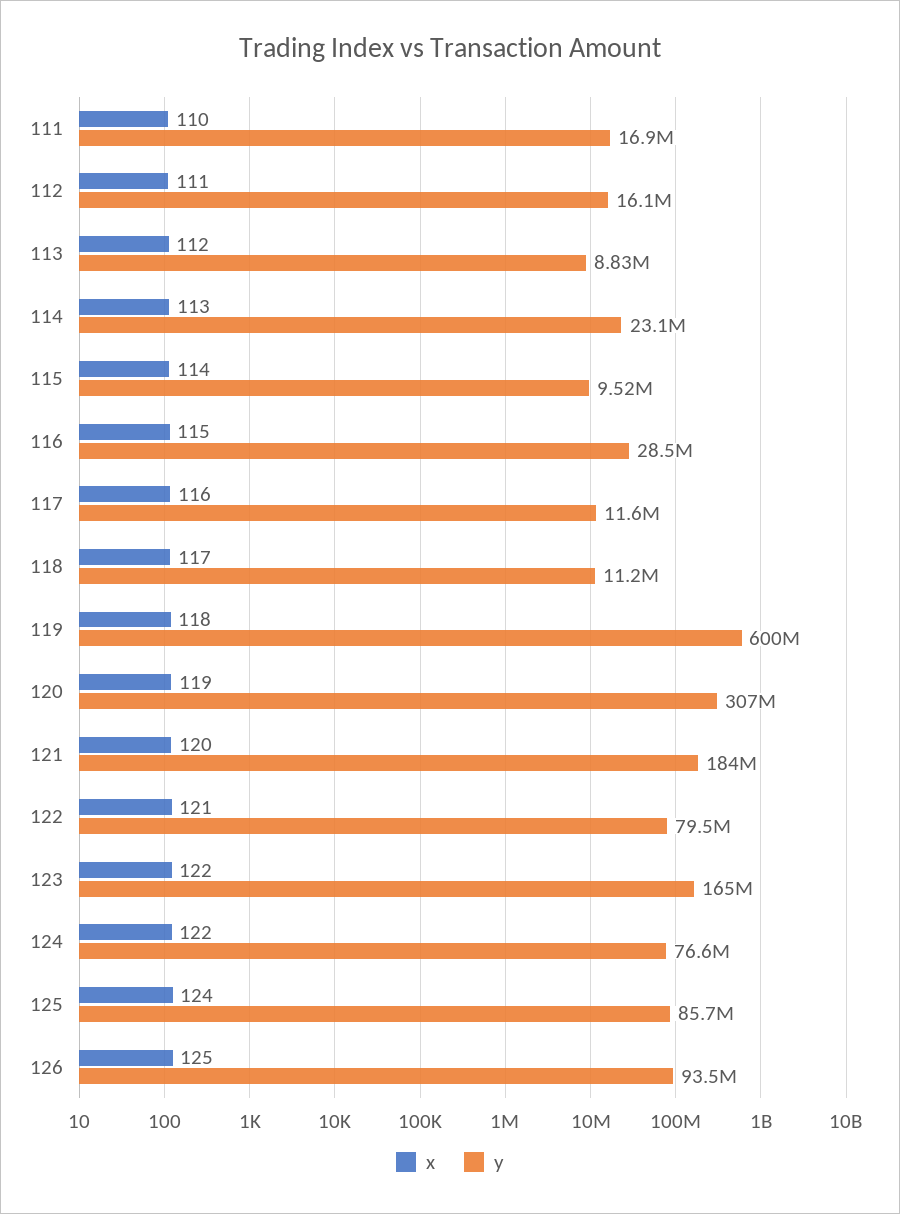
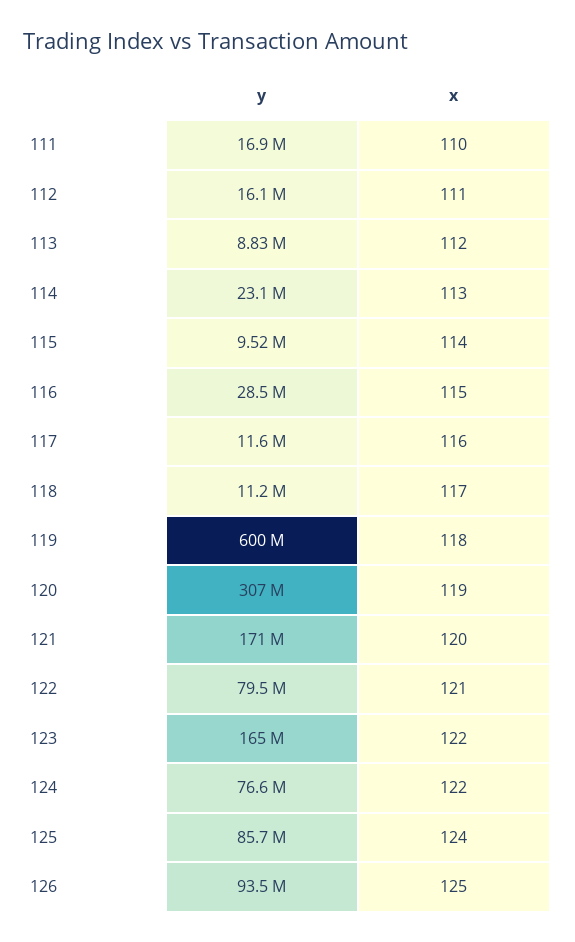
y, 121: 184000000 -> 171000000

